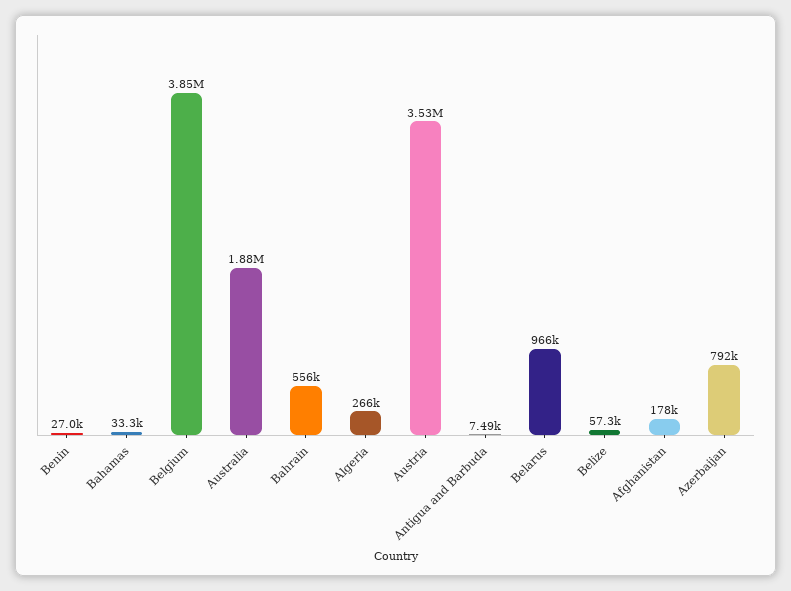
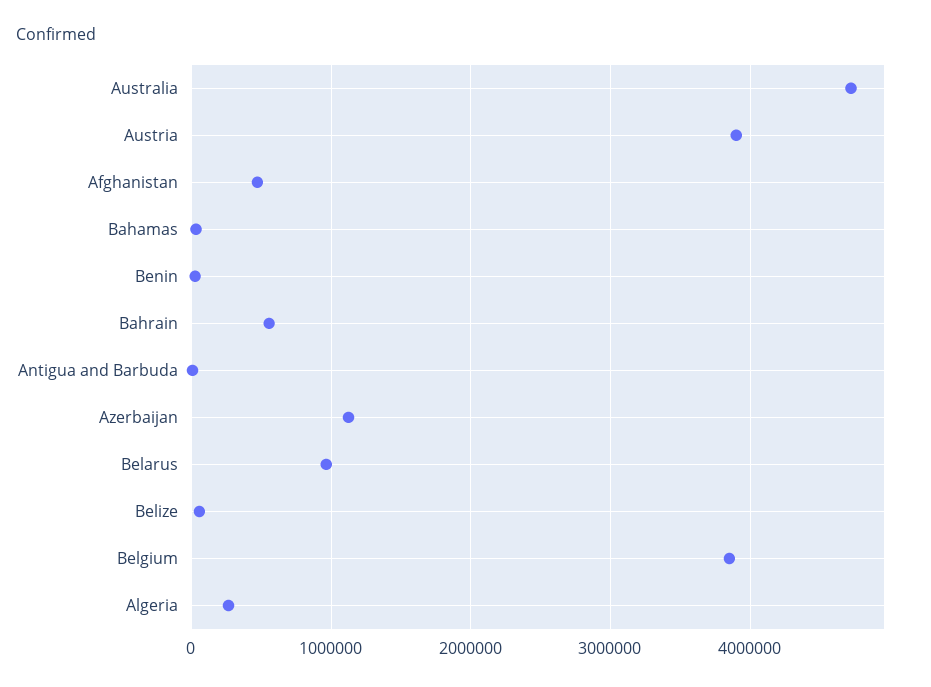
Australia: 1880000 -> 4700000
Austria: 3530000 -> 3900000
Afghanistan: 178000 -> 500000
Azerbaijan: 792000 -> 1100000

